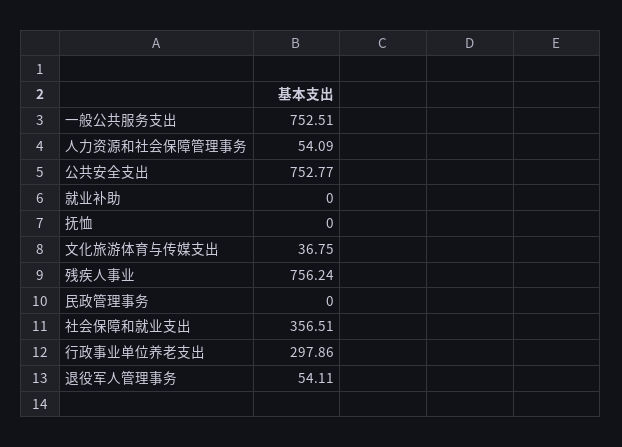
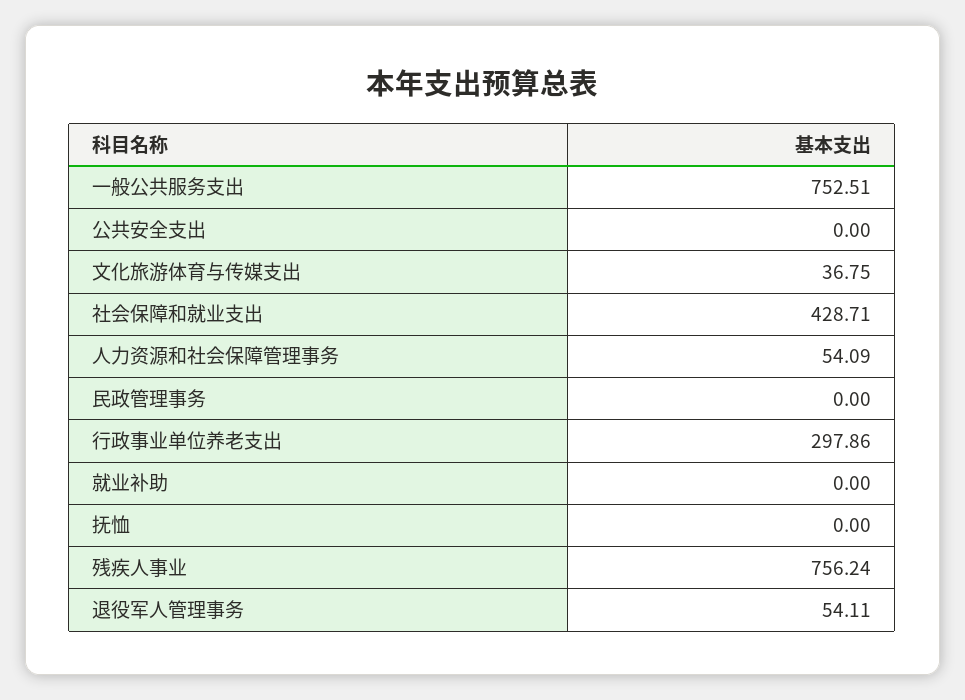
公共安全支出: 752.77 -> 0
社会保障和就业支出: 356.51 -> 428.71

